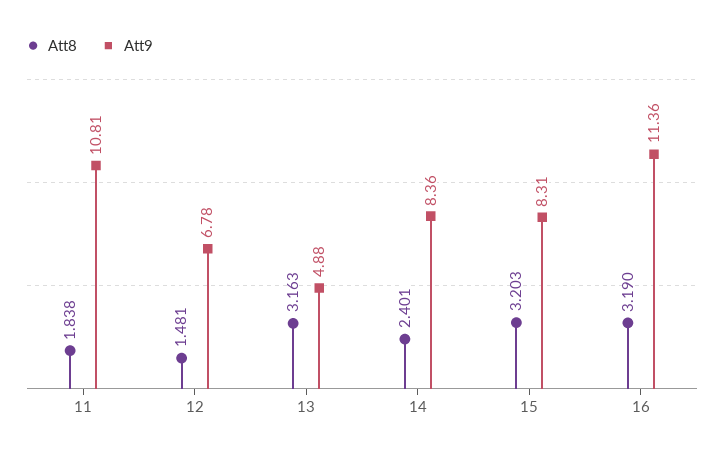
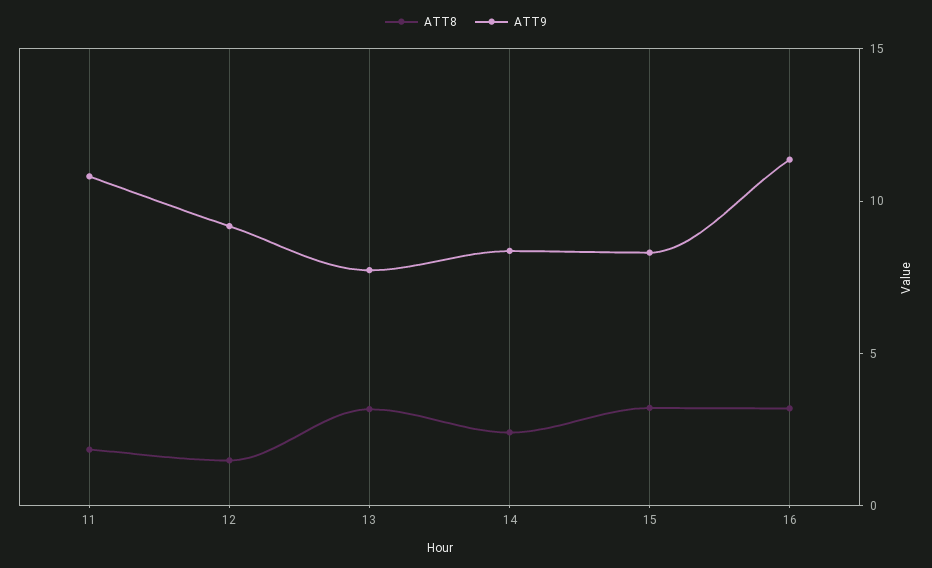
Att9, 12: 6.78 -> 9
Att9, 13: 4.88 -> 8

